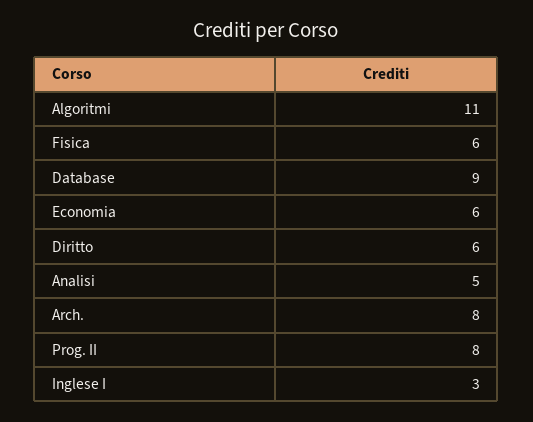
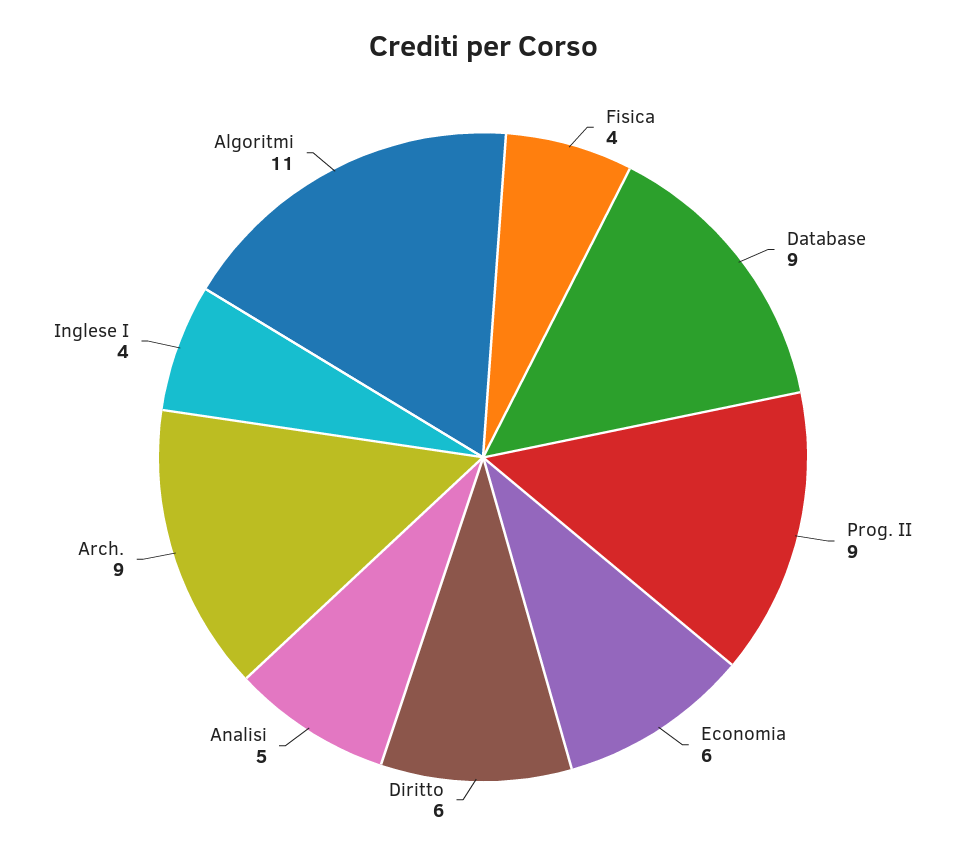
Fisica: 6 -> 4
Arch.: 8 -> 9
Prog. II: 8 -> 9
Inglese I: 3 -> 4

